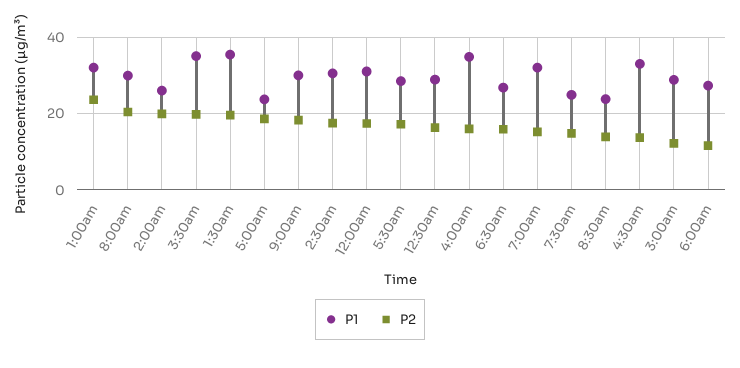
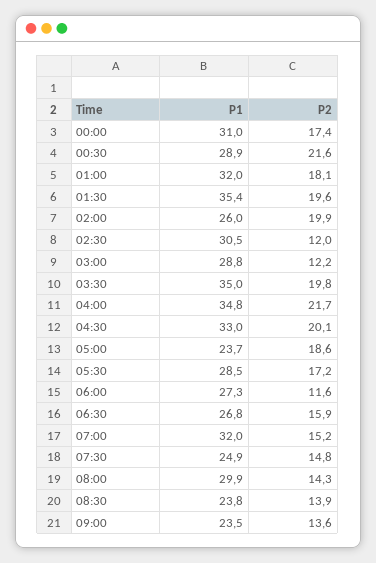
P2, 1:00am: 24 -> 18.1
P2, 8:00am: 20 -> 14.3
P1, 9:00am: 30 -> 23.5
P2, 9:00am: 18 -> 13.6
P2, 2:30am: 18 -> 12
P2, 12:30am: 16 -> 21.6
P2, 4:00am: 16 -> 21.7
P2, 4:30am: 14 -> 20.1

